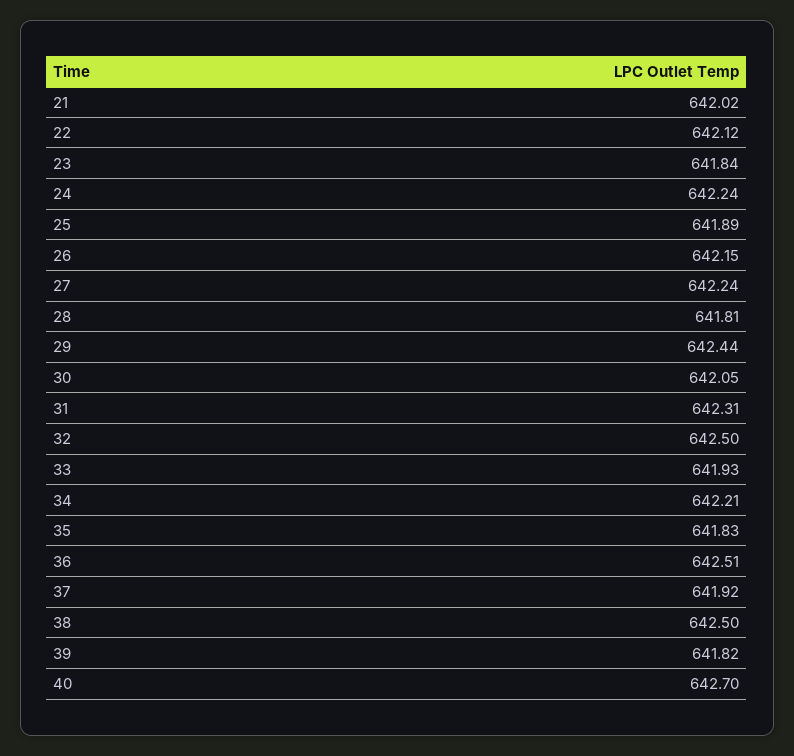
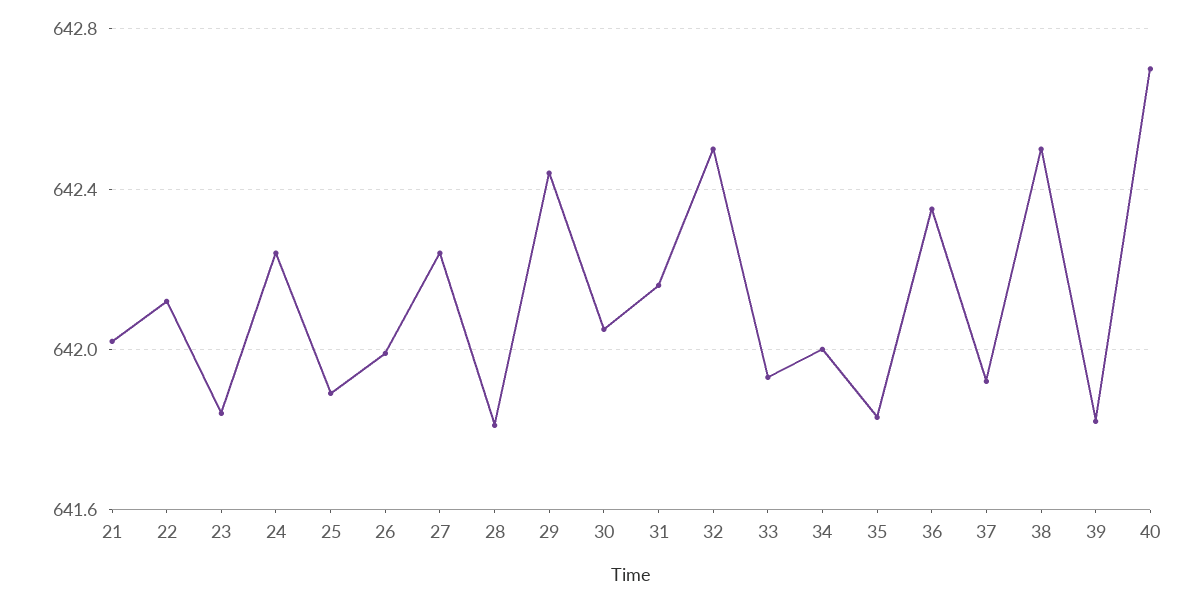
26: 642.15 -> 642
31: 642.31 -> 642.15
34: 642.21 -> 642
36: 642.51 -> 642.35

